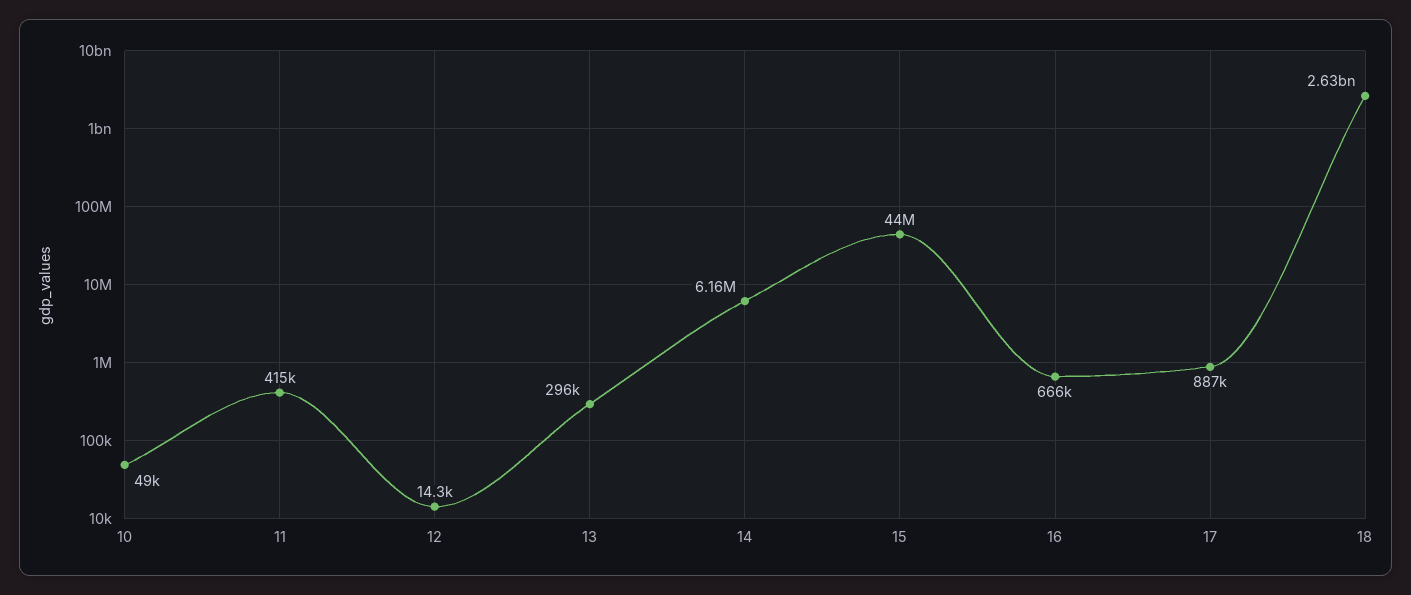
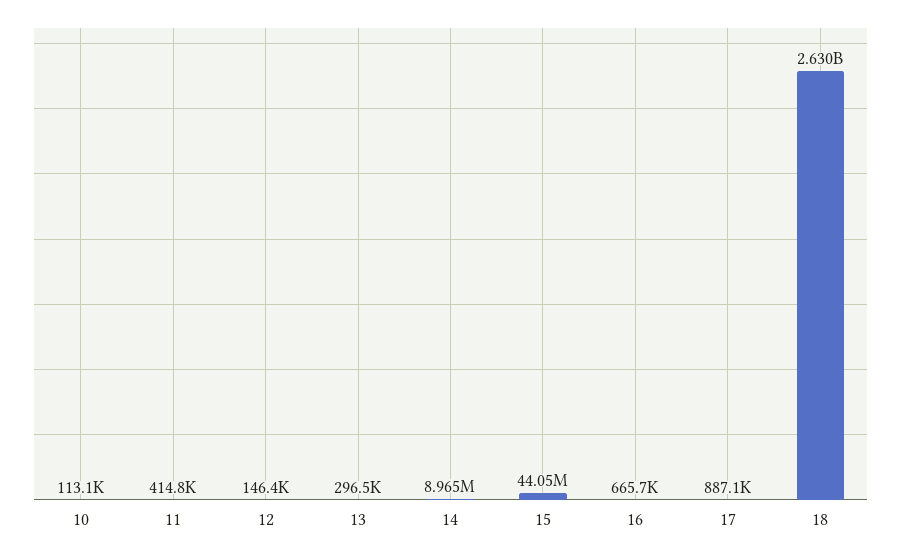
10: 49000 -> 113100
12: 14300 -> 146400
14: 6160000 -> 8965000

